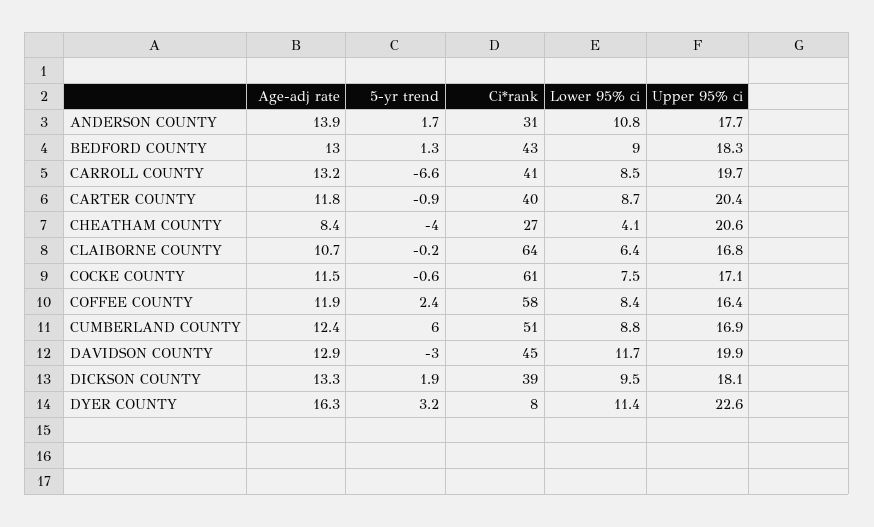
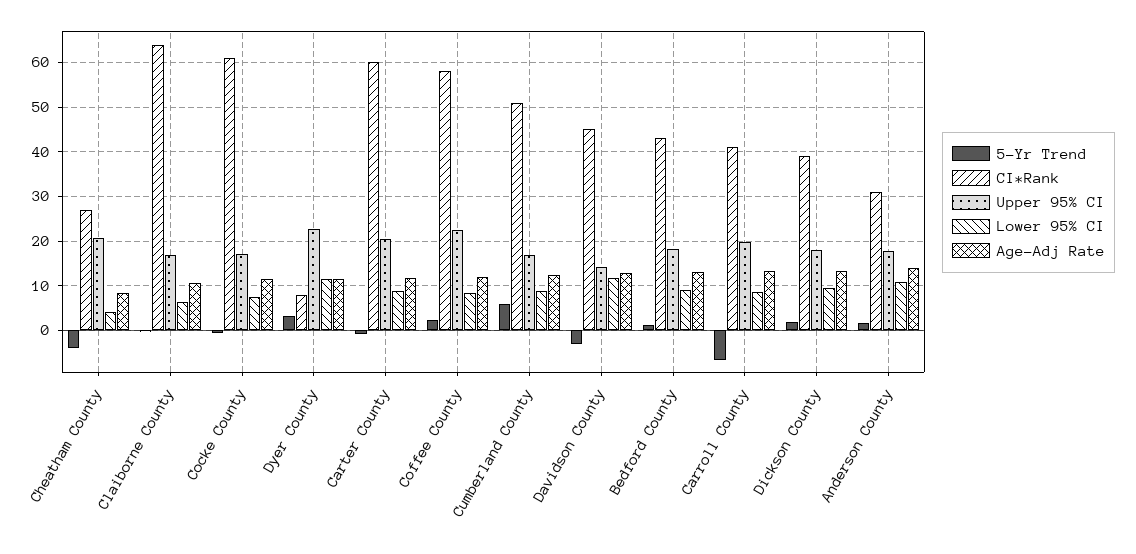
Ci*rank, CARTER COUNTY: 40 -> 60
Upper 95% ci, COFFEE COUNTY: 16.4 -> 22
Upper 95% ci, DAVIDSON COUNTY: 19.9 -> 14
Age-adj rate, DYER COUNTY: 16.3 -> 12

